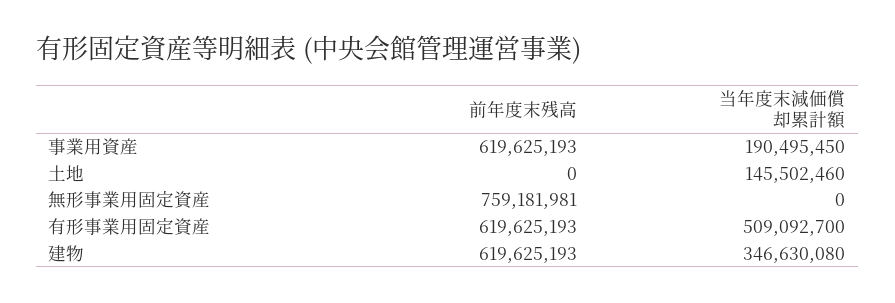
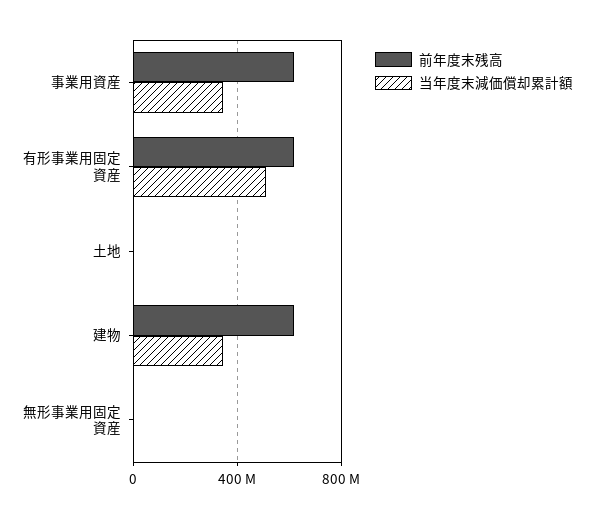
当年度末減価償却累計額, 事業用資産: 190495450 -> 350000000
当年度末減価償却累計額, 土地: 145502460 -> 0
前年度末残高, 無形事業用固定資産: 759181981 -> 0

